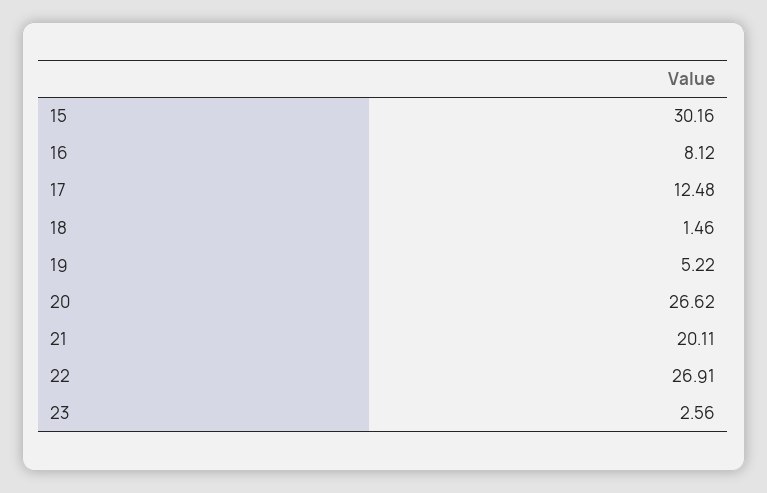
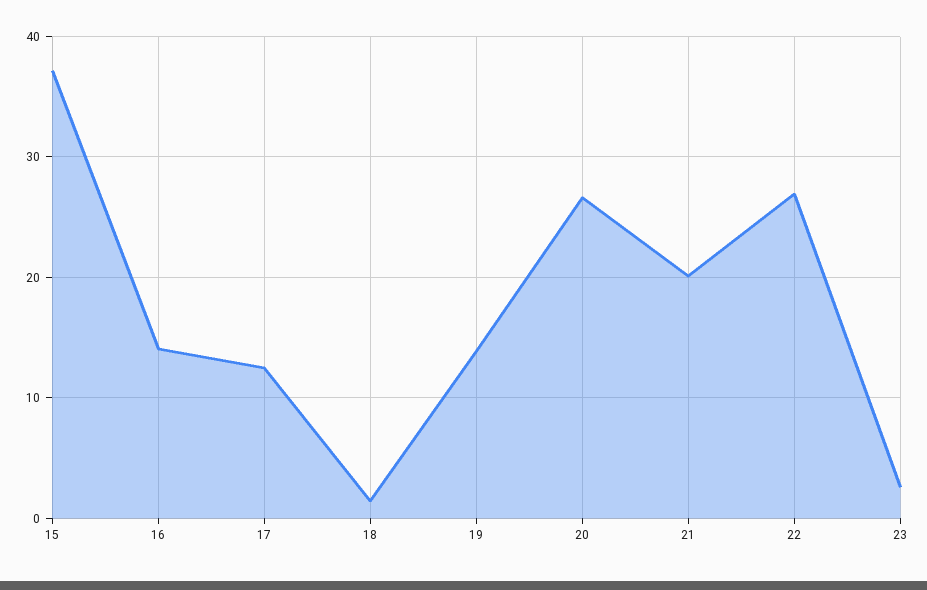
15: 30.16 -> 37
16: 8.12 -> 14
19: 5.22 -> 14

